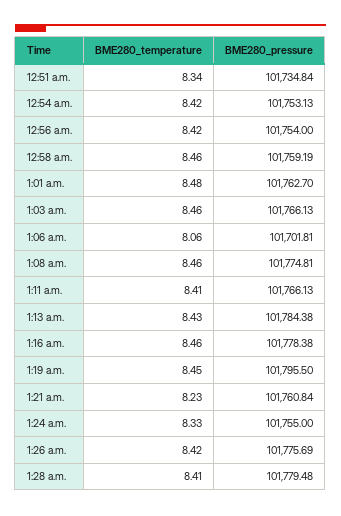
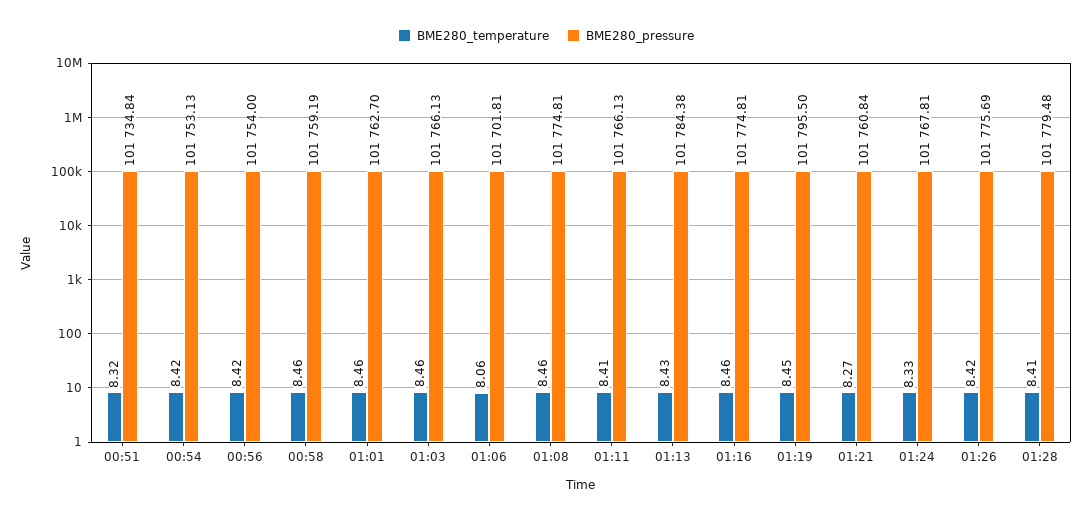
BME280_temperature, 12:51 a.m.: 8.34 -> 8.32
BME280_temperature, 1:01 a.m.: 8.48 -> 8.46
BME280_pressure, 1:16 a.m.: 101778.38 -> 101774.81
BME280_temperature, 1:21 a.m.: 8.23 -> 8.27
BME280_pressure, 1:24 a.m.: 101755 -> 101767.81

